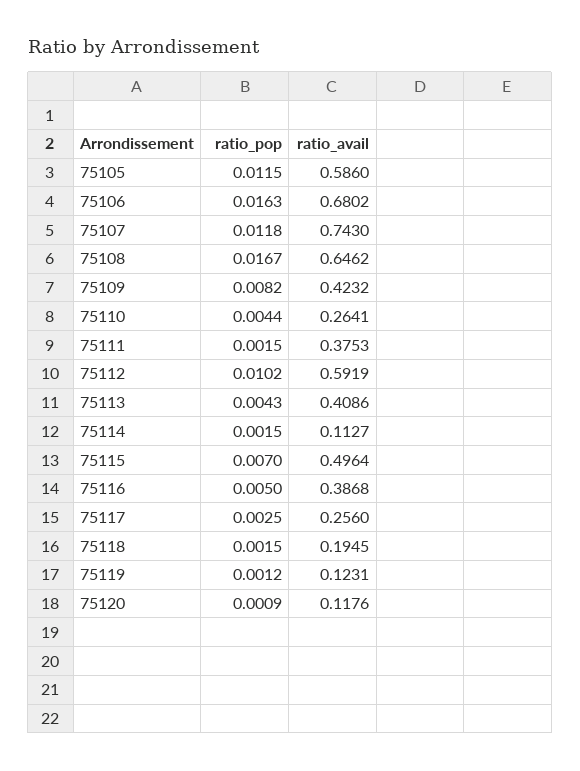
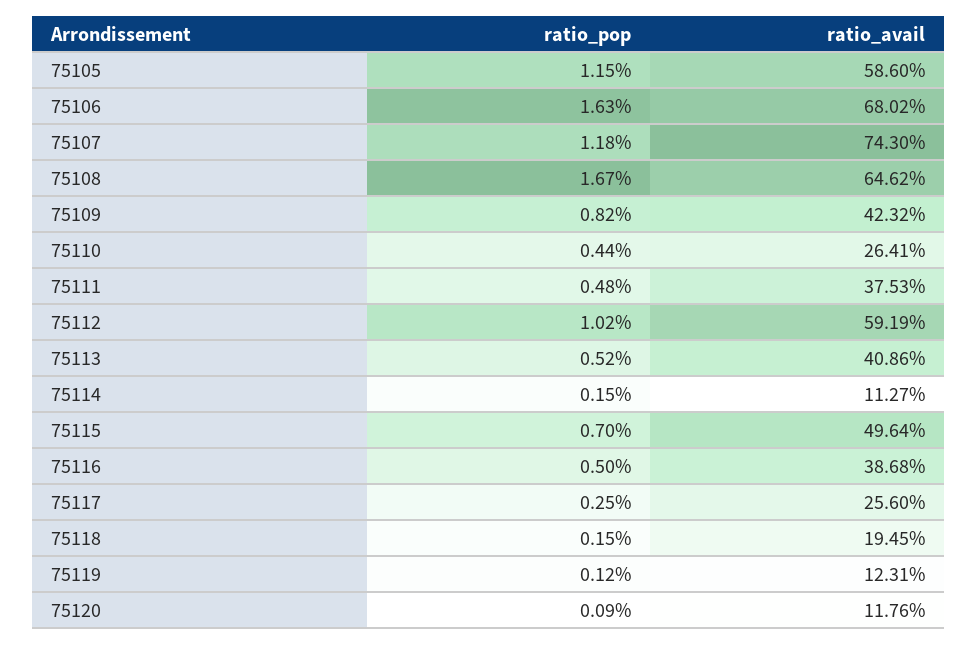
ratio_pop, 75111: 0.0015 -> 0.0048
ratio_pop, 75113: 0.0043 -> 0.0052

